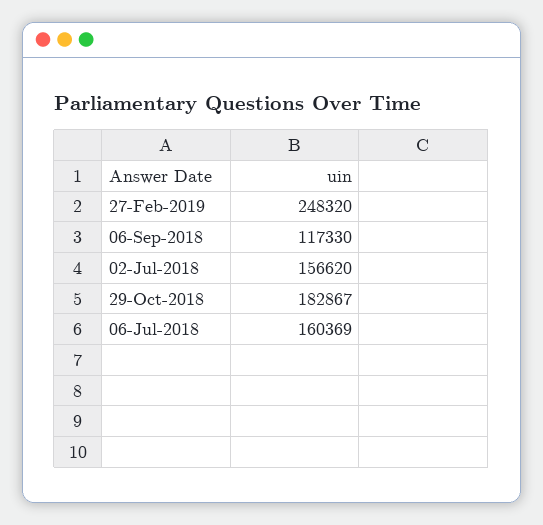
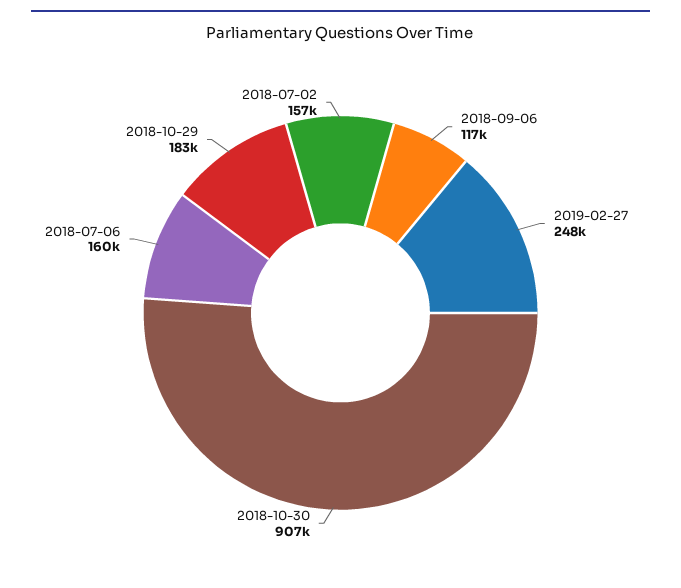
2018-10-30: none -> 907000

